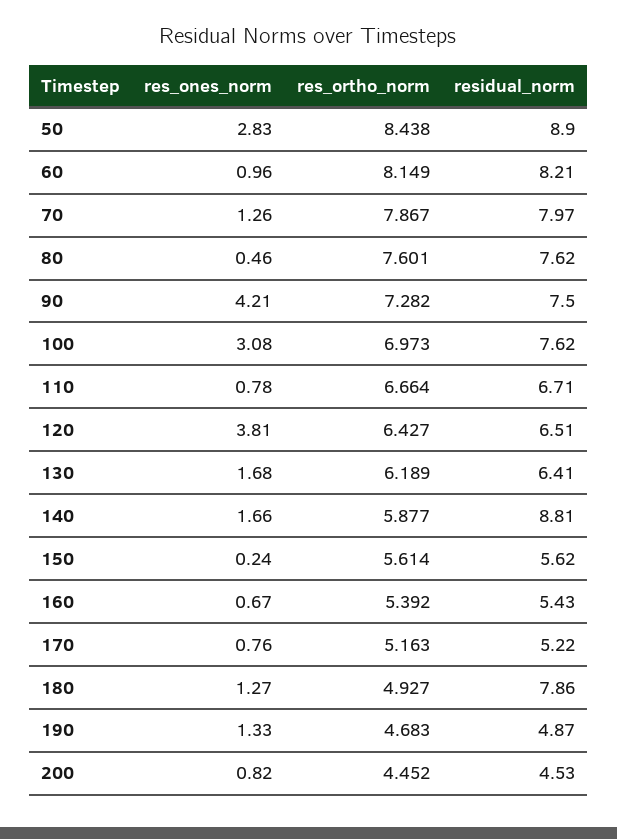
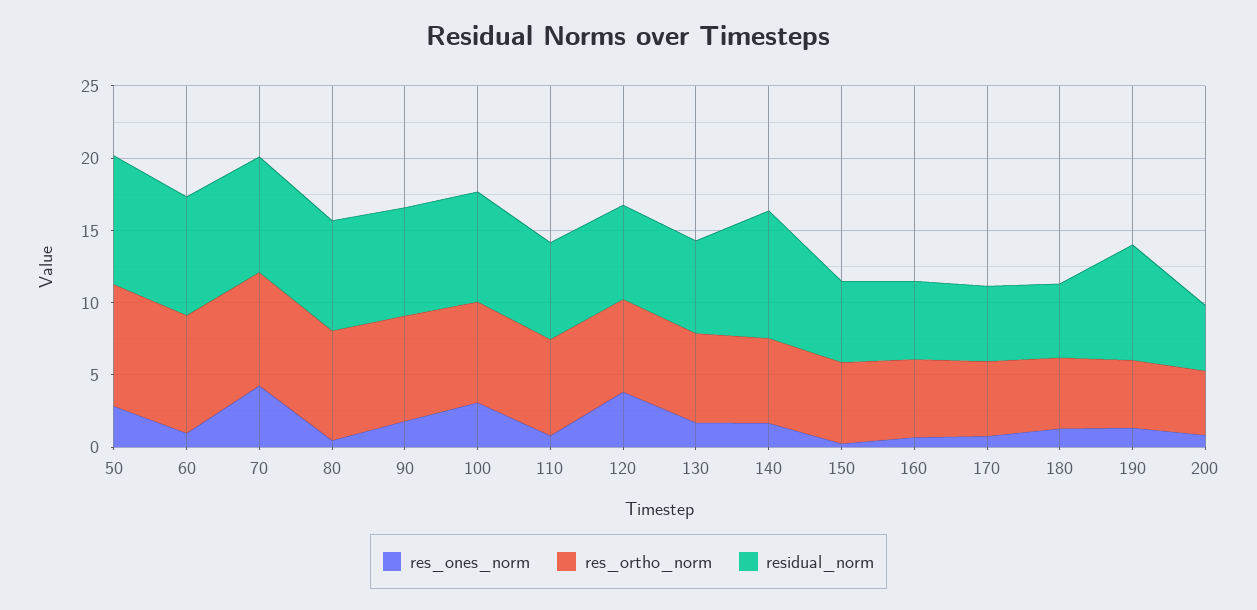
res_ones_norm, 70: 1.26 -> 4
res_ones_norm, 90: 4.21 -> 2
residual_norm, 180: 7.86 -> 5
residual_norm, 190: 4.87 -> 8

